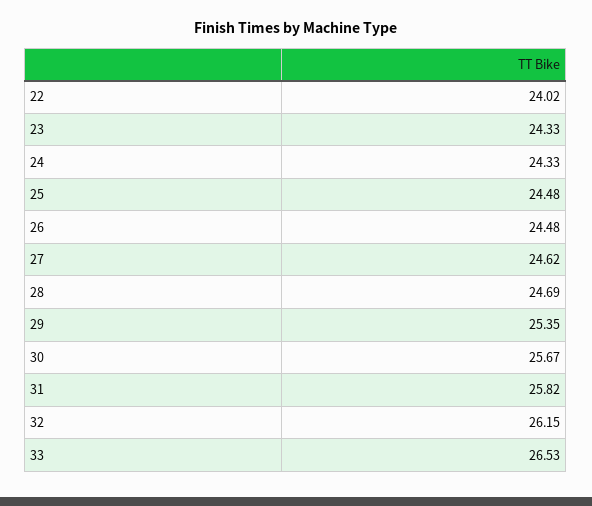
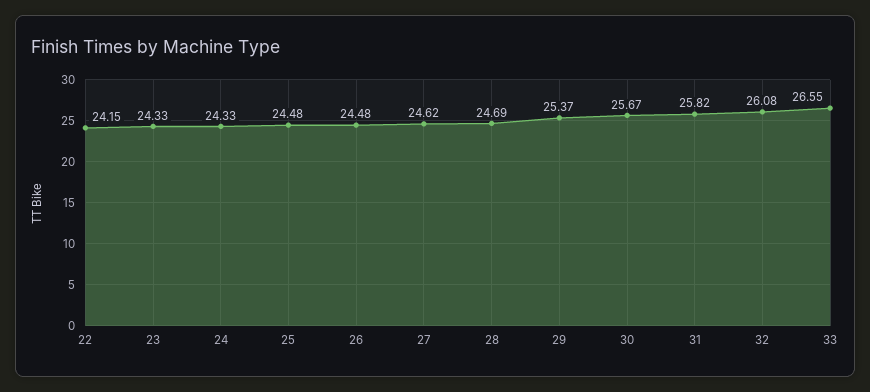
22: 24.02 -> 24.15
29: 25.35 -> 25.37
32: 26.15 -> 26.08
33: 26.53 -> 26.55

